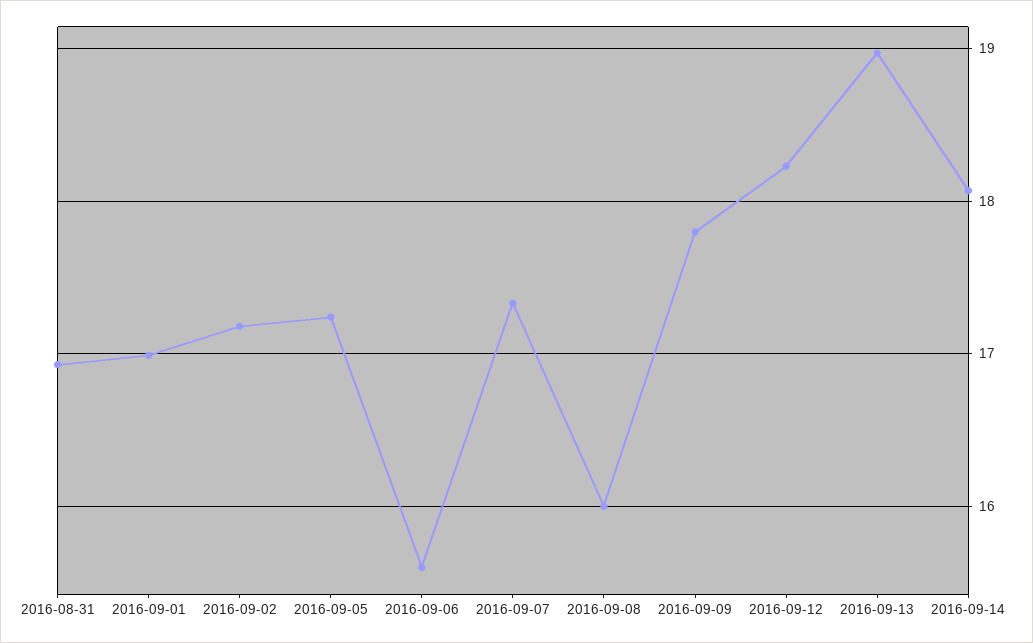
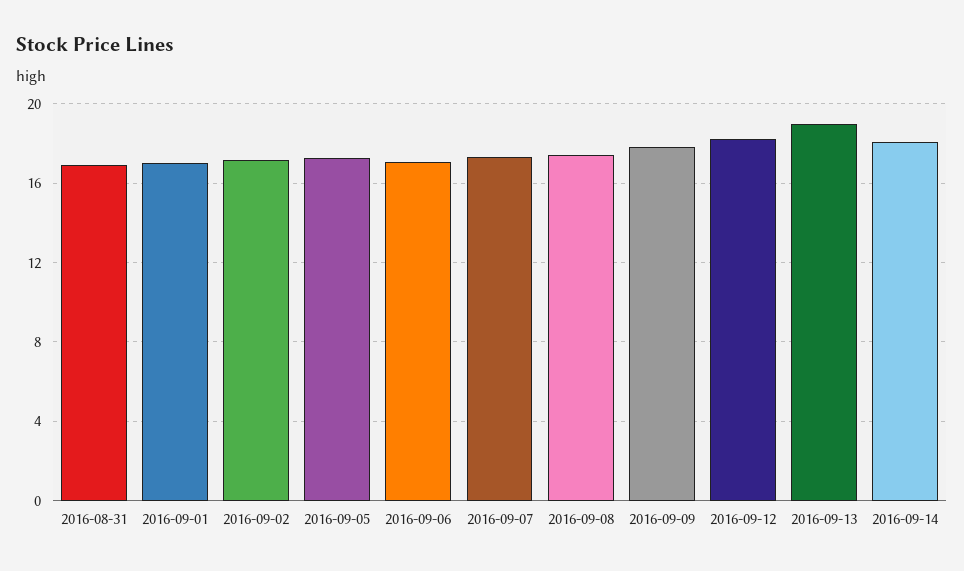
2016-09-06: 15.6 -> 17
2016-09-08: 16 -> 17.5

